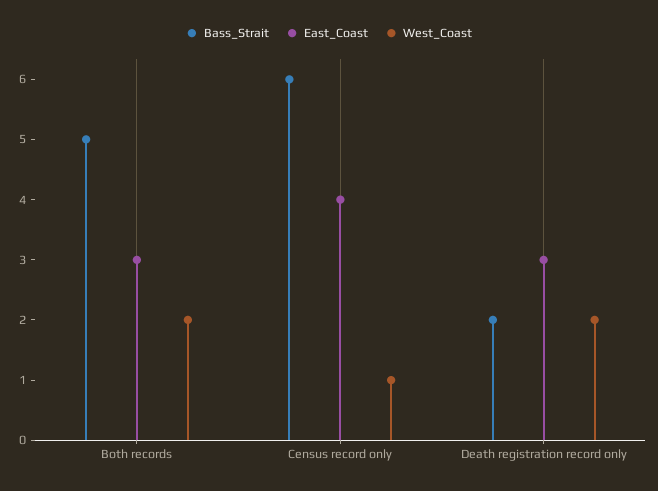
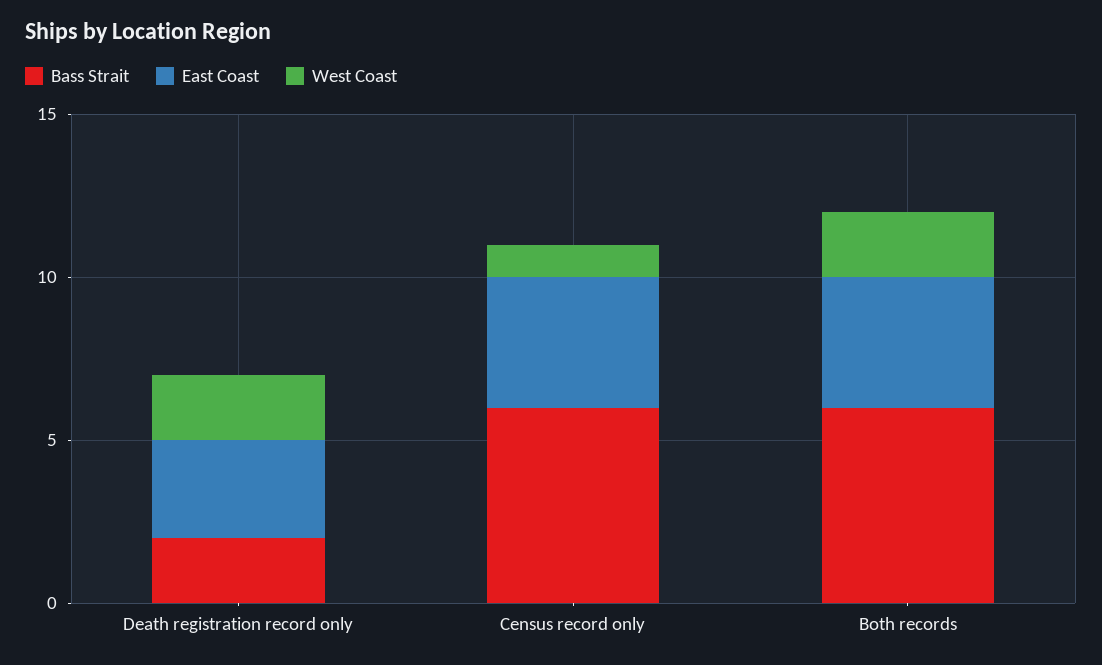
Bass_Strait, Both records: 5 -> 6
East_Coast, Both records: 3 -> 4

